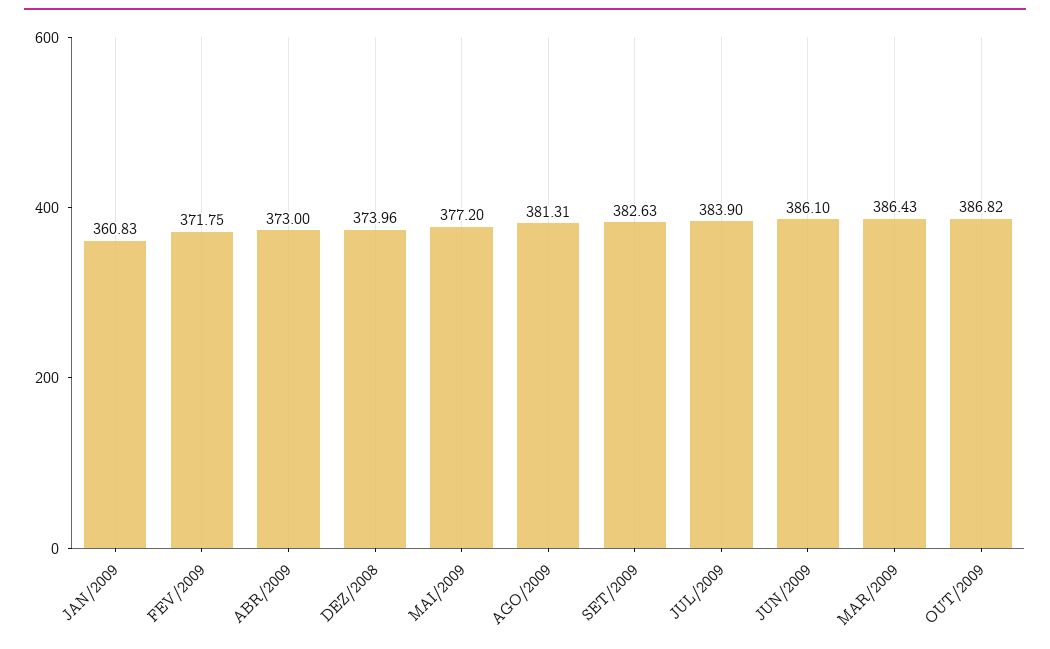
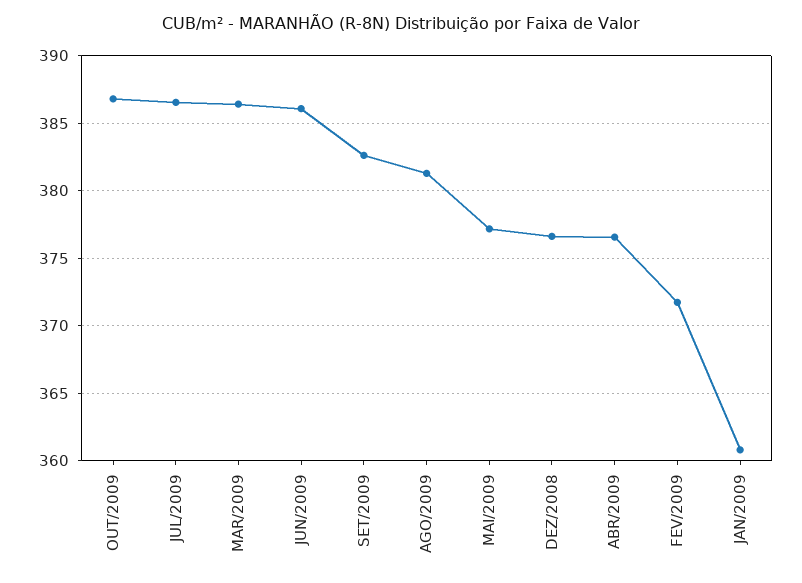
ABR/2009: 373 -> 376.5
DEZ/2008: 373.96 -> 376.5
JUL/2009: 383.9 -> 386.5

